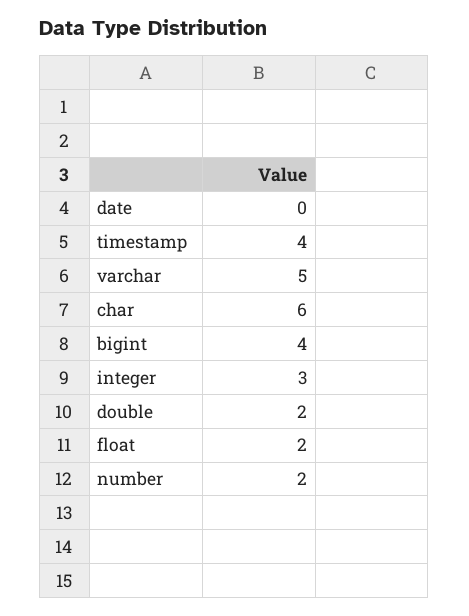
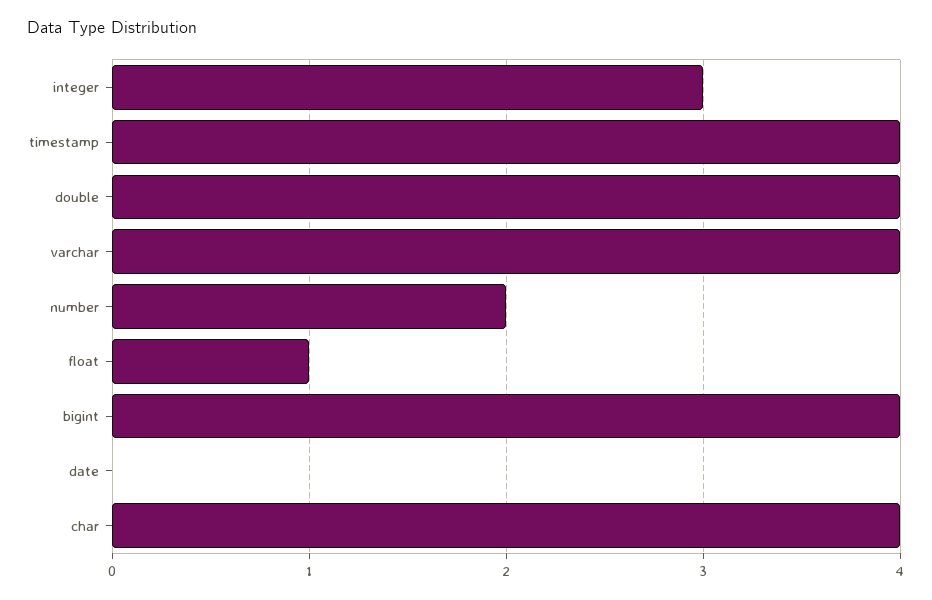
varchar: 5 -> 4
char: 6 -> 4
double: 2 -> 4
float: 2 -> 1

